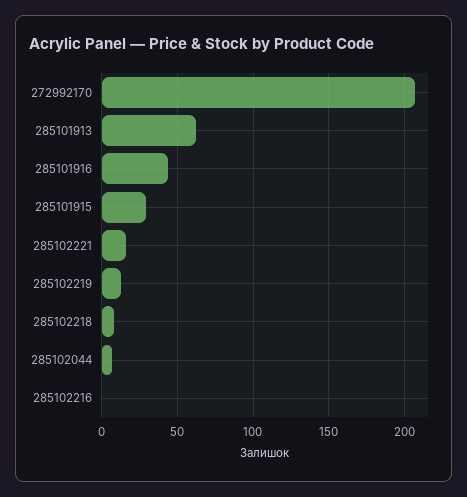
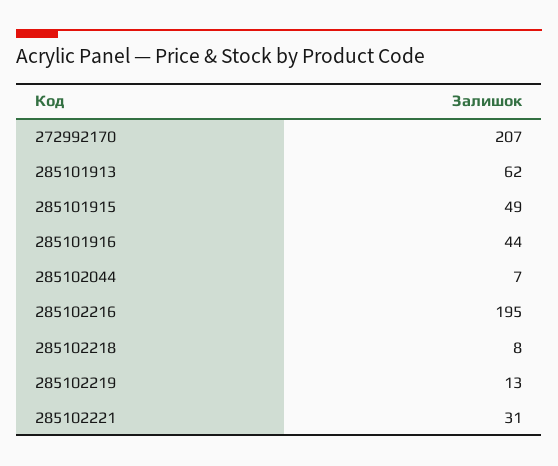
285101915: 30 -> 49
285102221: 15 -> 31
285102216: 0 -> 195

